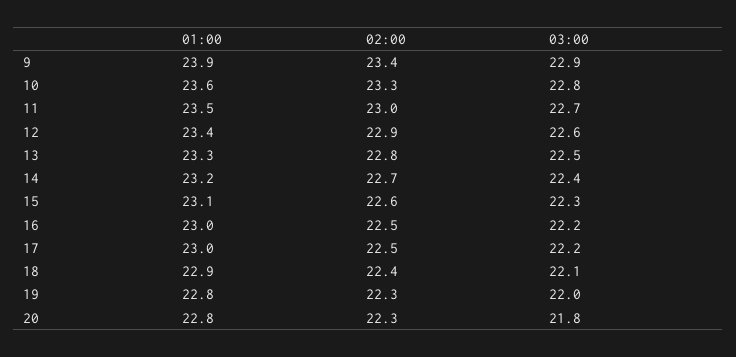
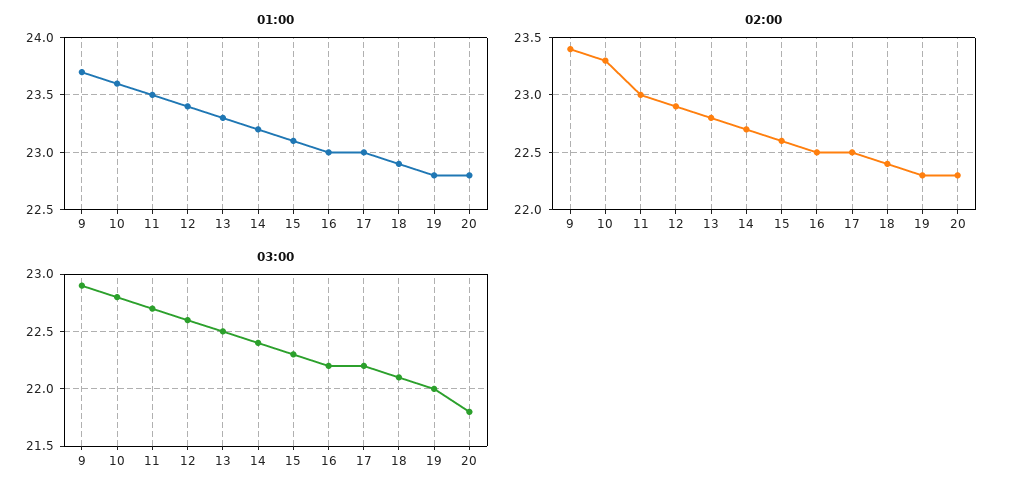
01:00, 9: 23.9 -> 23.7

